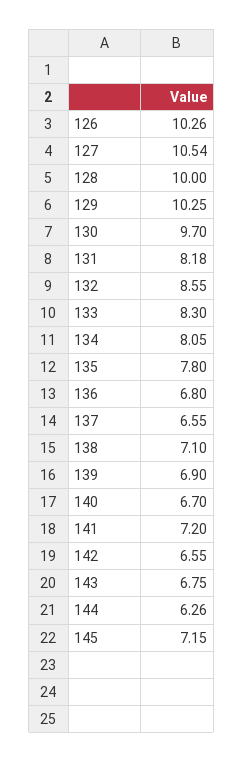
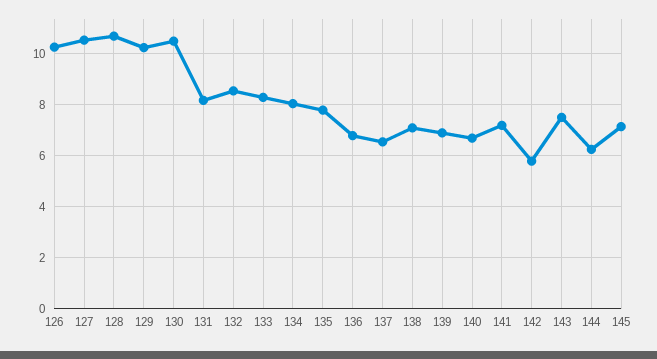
128: 10 -> 10.75
130: 9.7 -> 10.5
142: 6.55 -> 5.75
143: 6.75 -> 7.5

